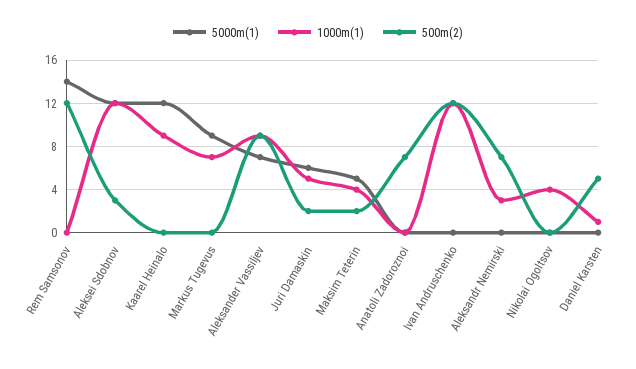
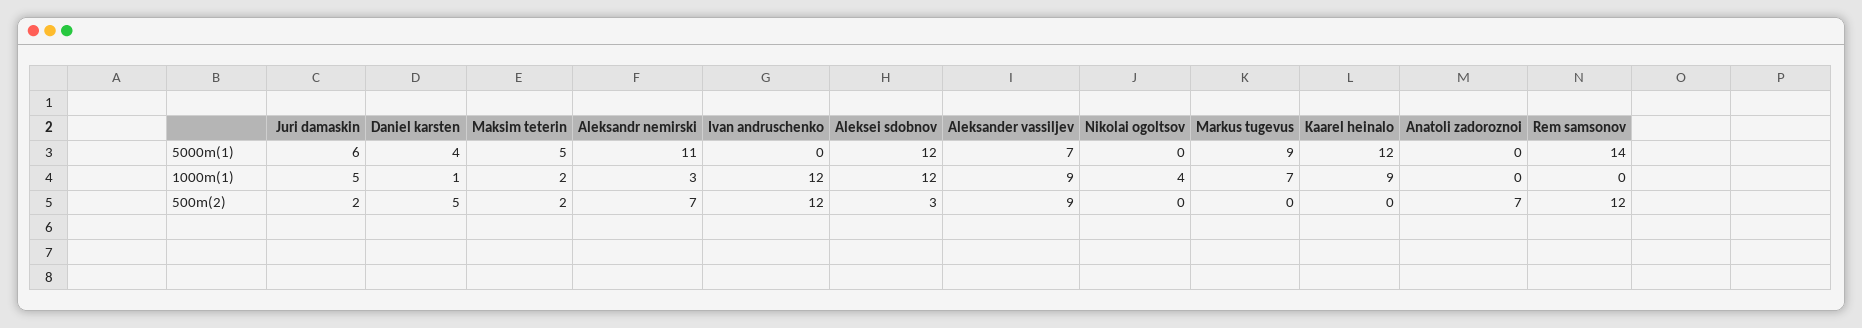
1000m(1), Maksim Teterin: 4 -> 2
5000m(1), Aleksandr Nemirski: 0 -> 11
5000m(1), Daniel Karsten: 0 -> 4

